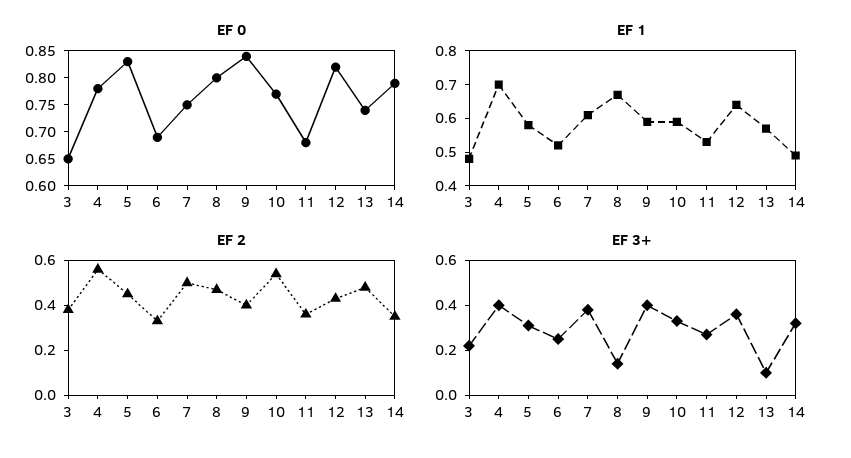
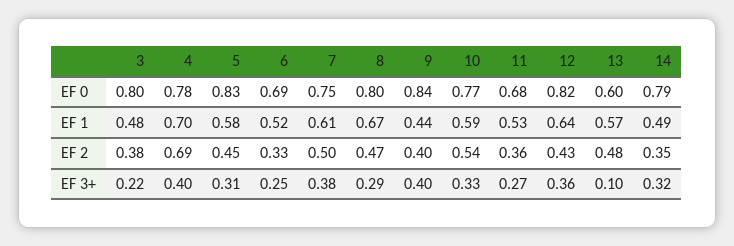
EF 0, 3: 0.65 -> 0.8
EF 0, 13: 0.75 -> 0.6
EF 1, 9: 0.6 -> 0.44
EF 2, 4: 0.55 -> 0.69
EF 3+, 8: 0.15 -> 0.29

